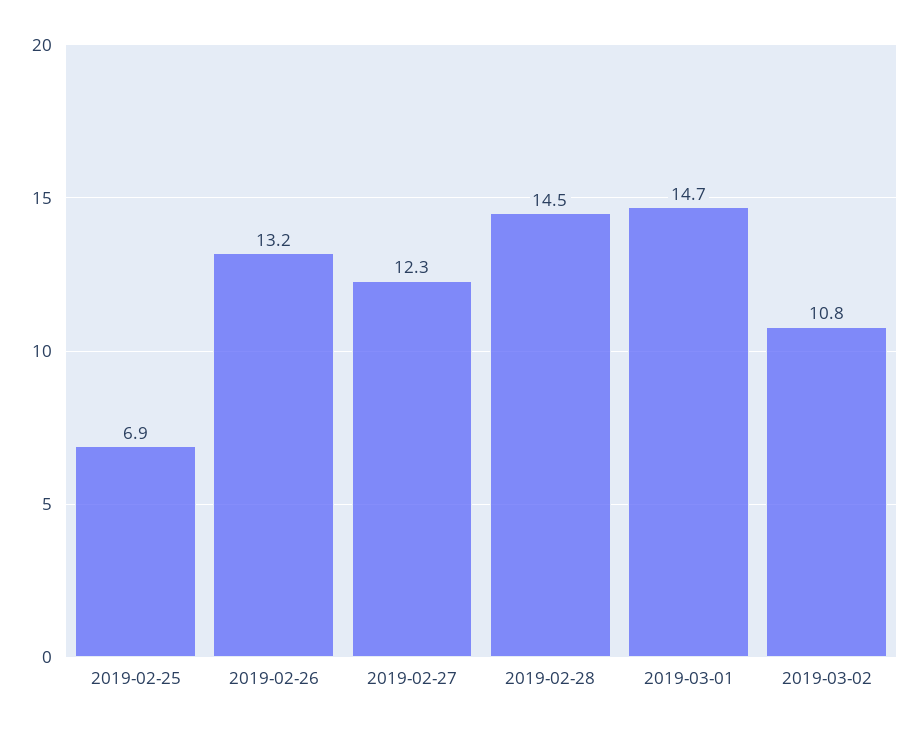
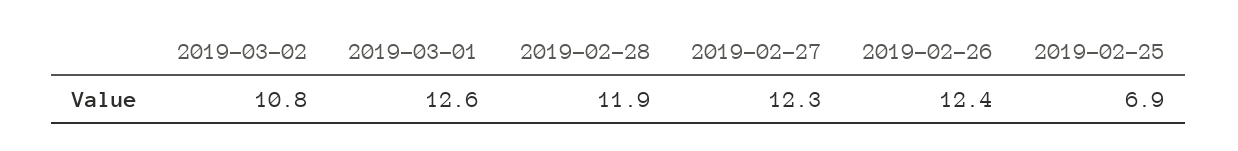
2019-02-26: 13.2 -> 12.4
2019-02-28: 14.5 -> 11.9
2019-03-01: 14.7 -> 12.6

